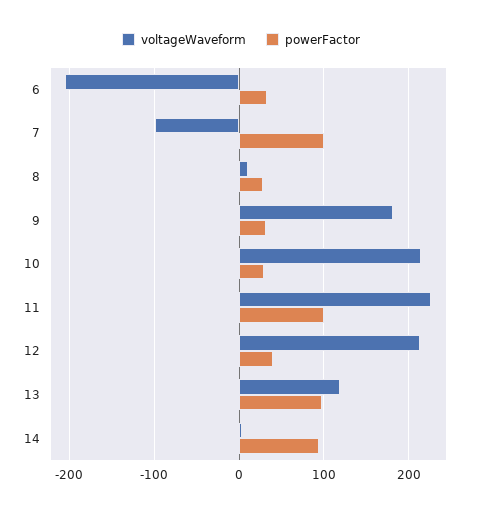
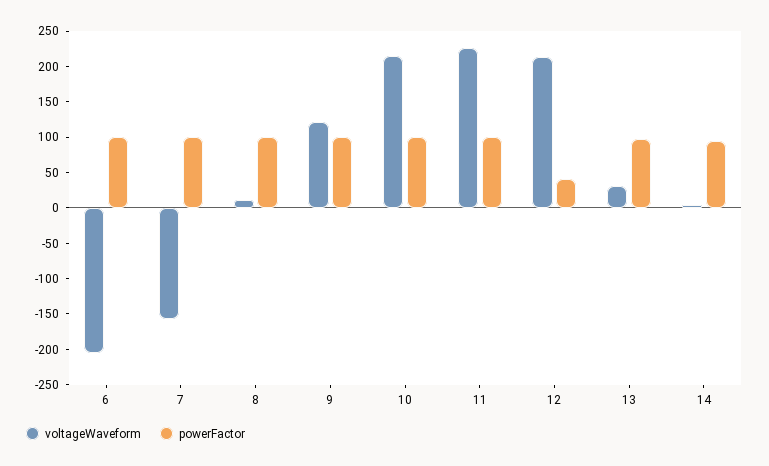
powerFactor, 6: 30 -> 100
voltageWaveform, 7: -100 -> -150
powerFactor, 8: 30 -> 100
voltageWaveform, 9: 180 -> 125
powerFactor, 9: 30 -> 100
powerFactor, 10: 30 -> 100
voltageWaveform, 13: 120 -> 25

